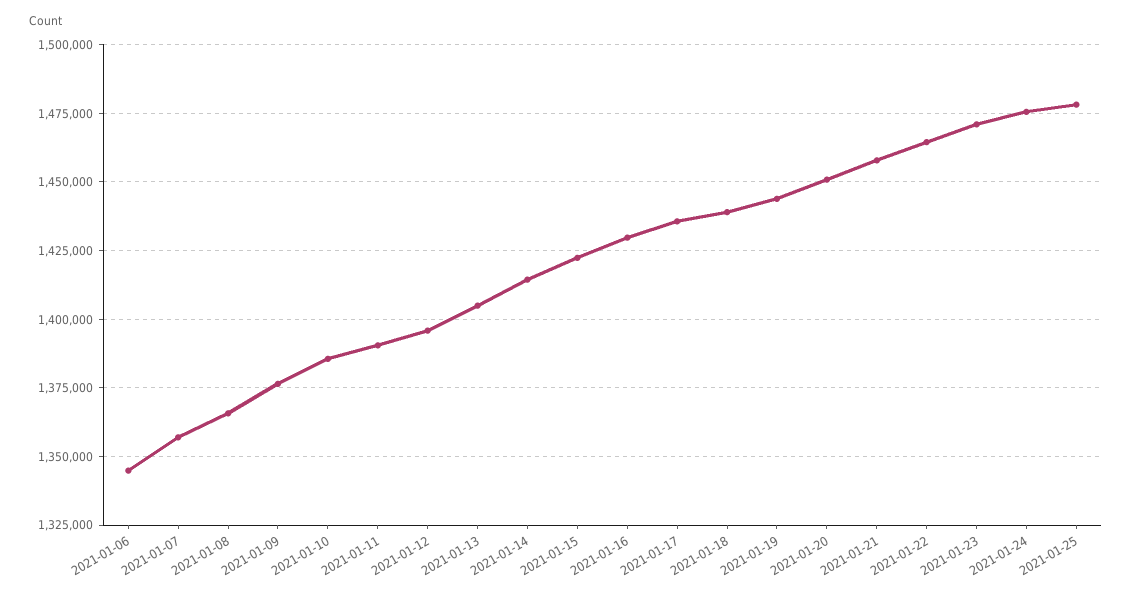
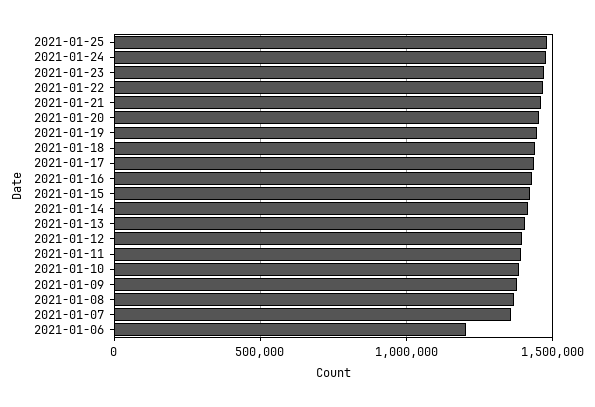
2021-01-06: 1345000 -> 1200000

